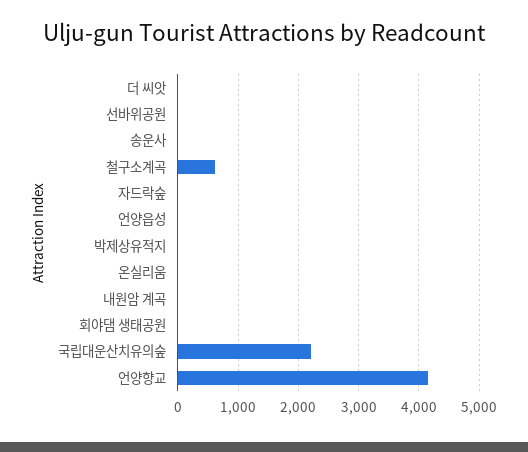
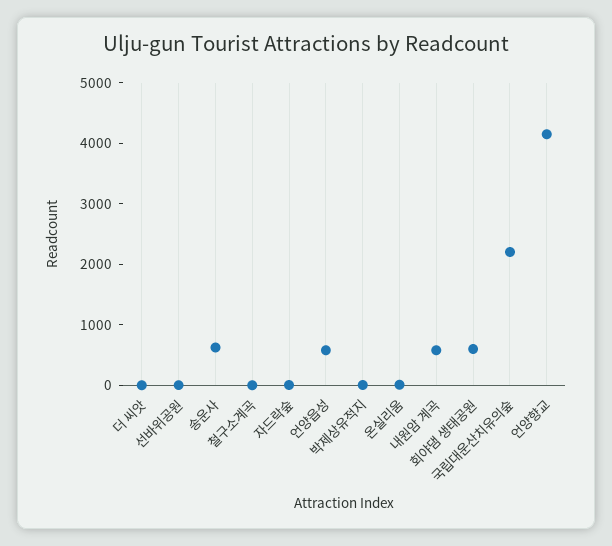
송운사: 0 -> 600
철구소계곡: 600 -> 0
언양읍성: 0 -> 600
내원암 계곡: 0 -> 600
회야댐 생태공원: 0 -> 600

